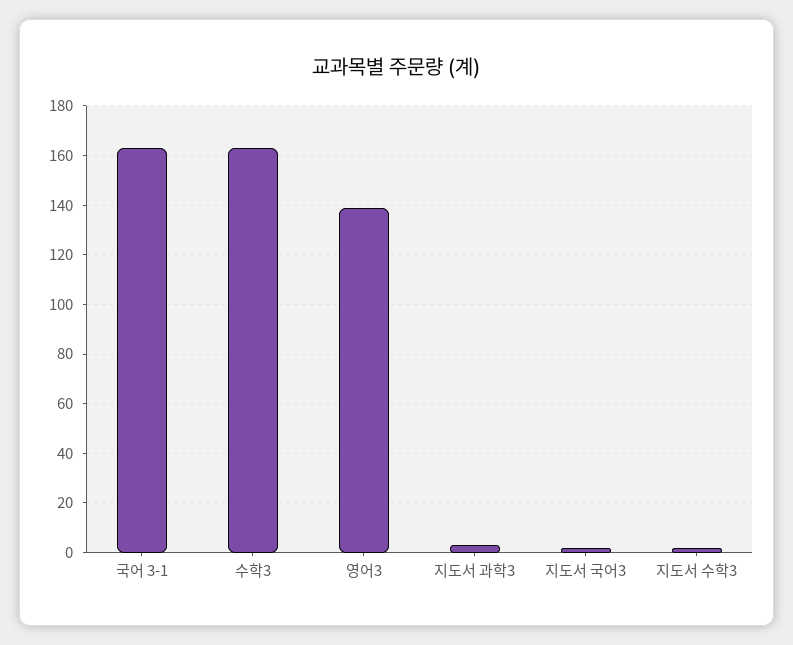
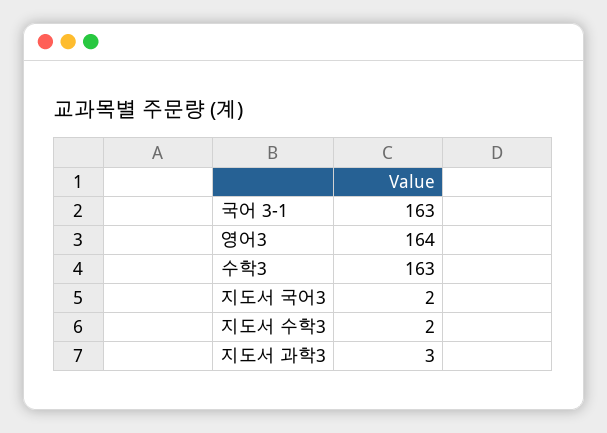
영어3: 140 -> 164

